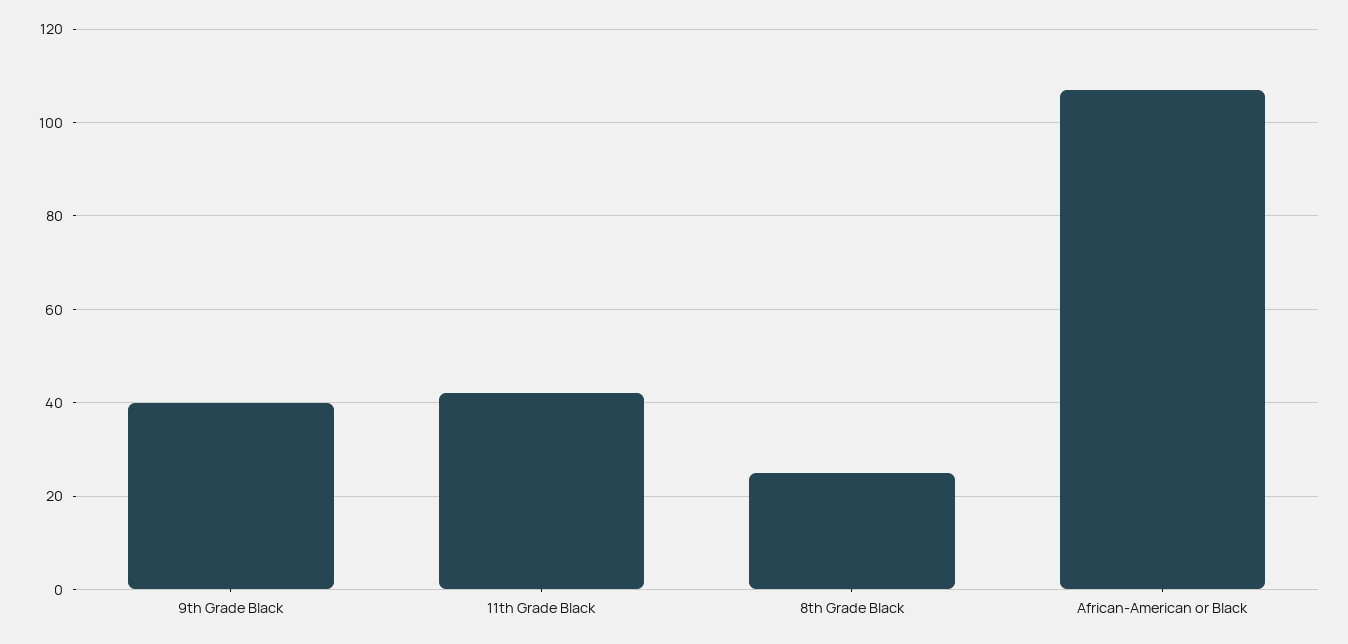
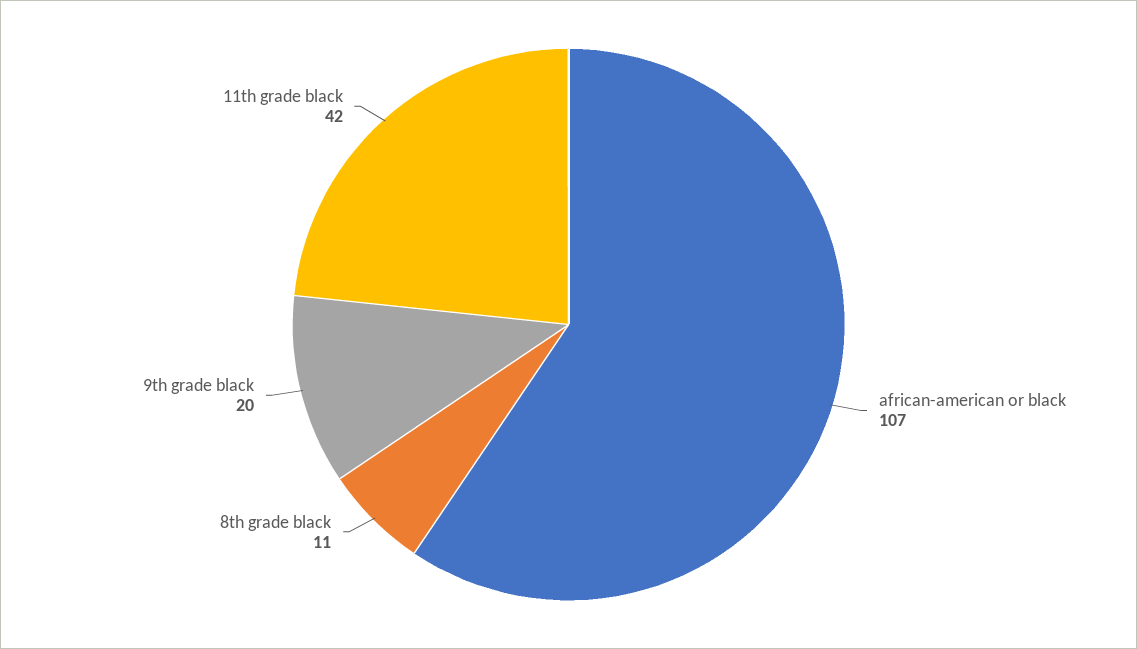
9th Grade Black: 40 -> 20
8th Grade Black: 25 -> 11

